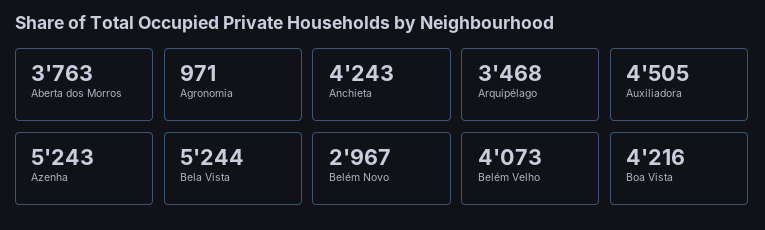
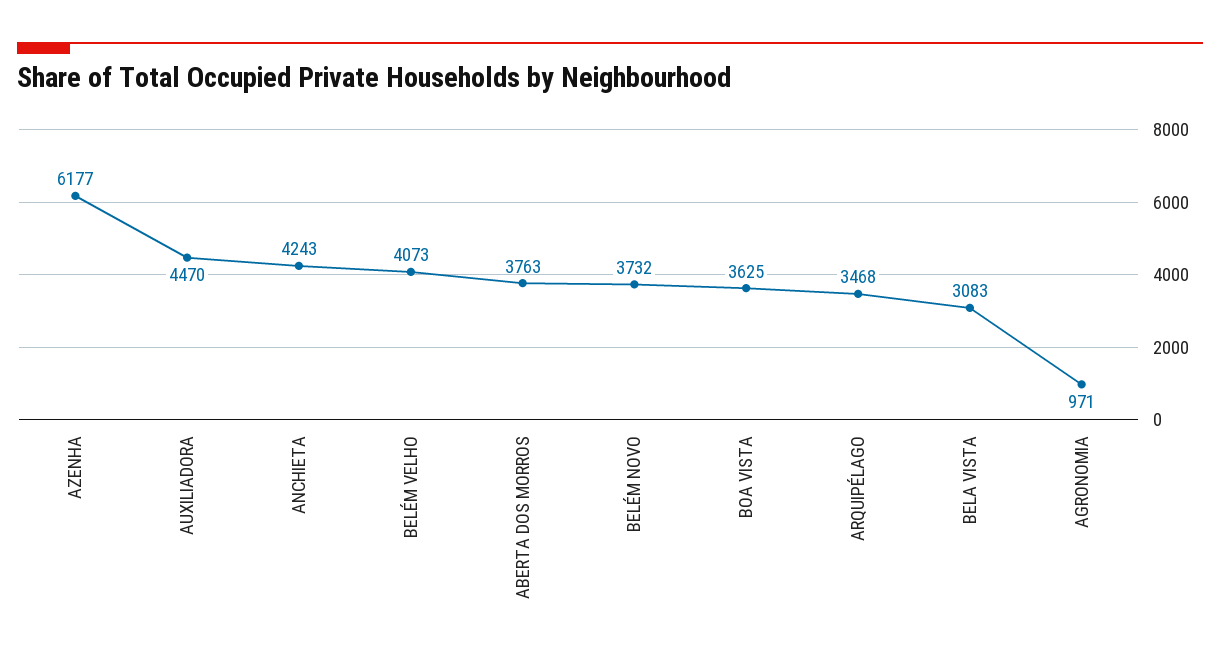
Auxiliadora: 4505 -> 4470
Azenha: 5243 -> 6177
Bela Vista: 5244 -> 3083
Belém Novo: 2967 -> 3732
Boa Vista: 4216 -> 3625

